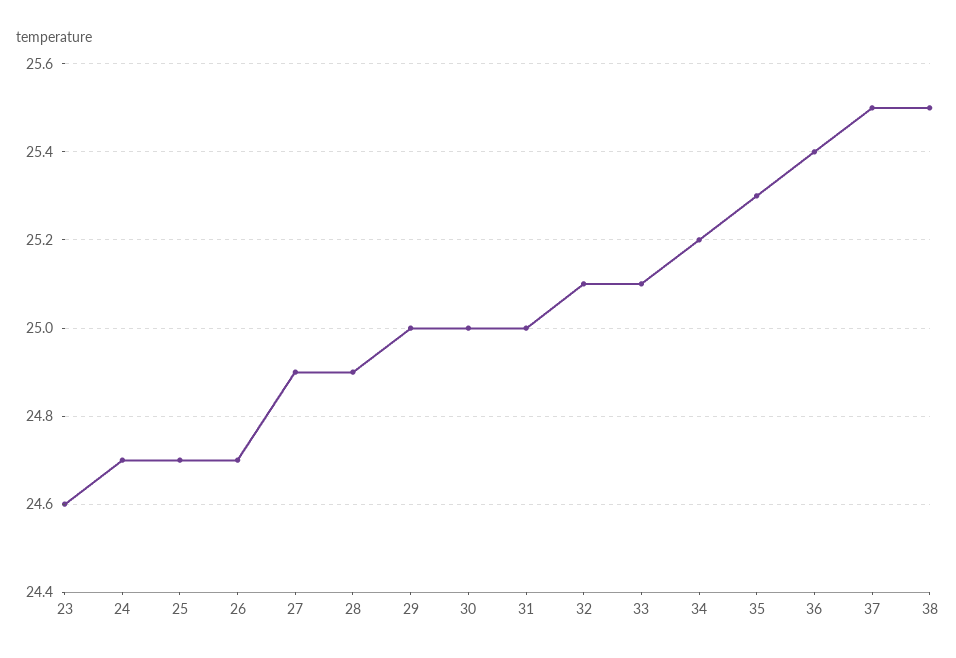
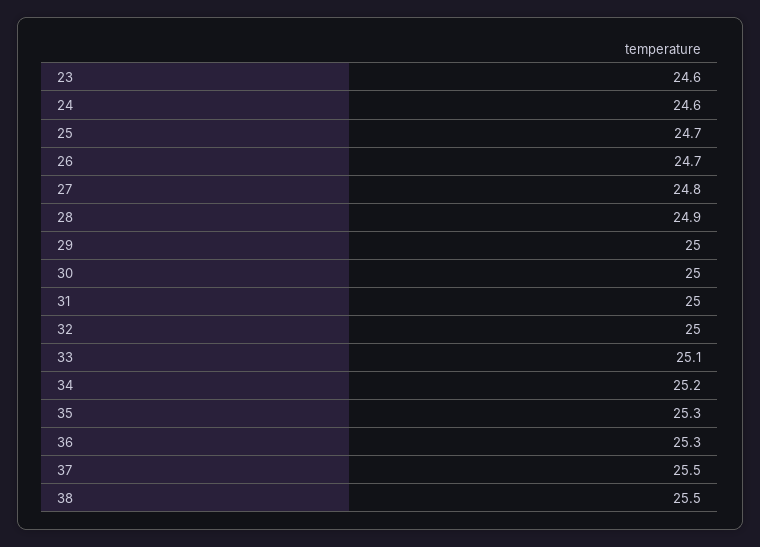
24: 24.7 -> 24.6
27: 24.9 -> 24.8
32: 25.1 -> 25
36: 25.4 -> 25.3

